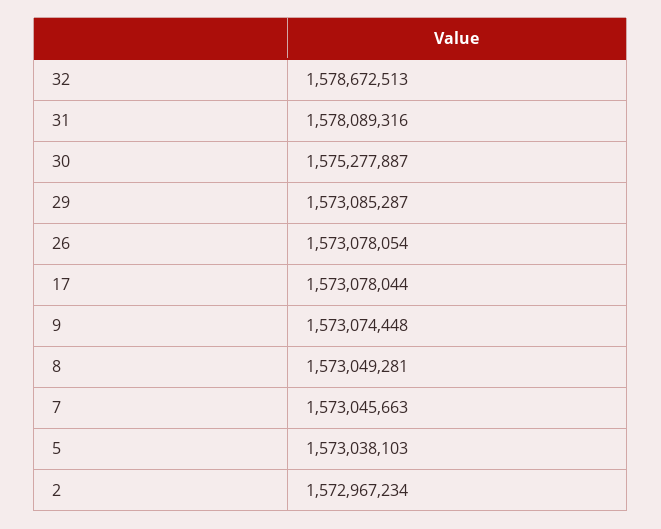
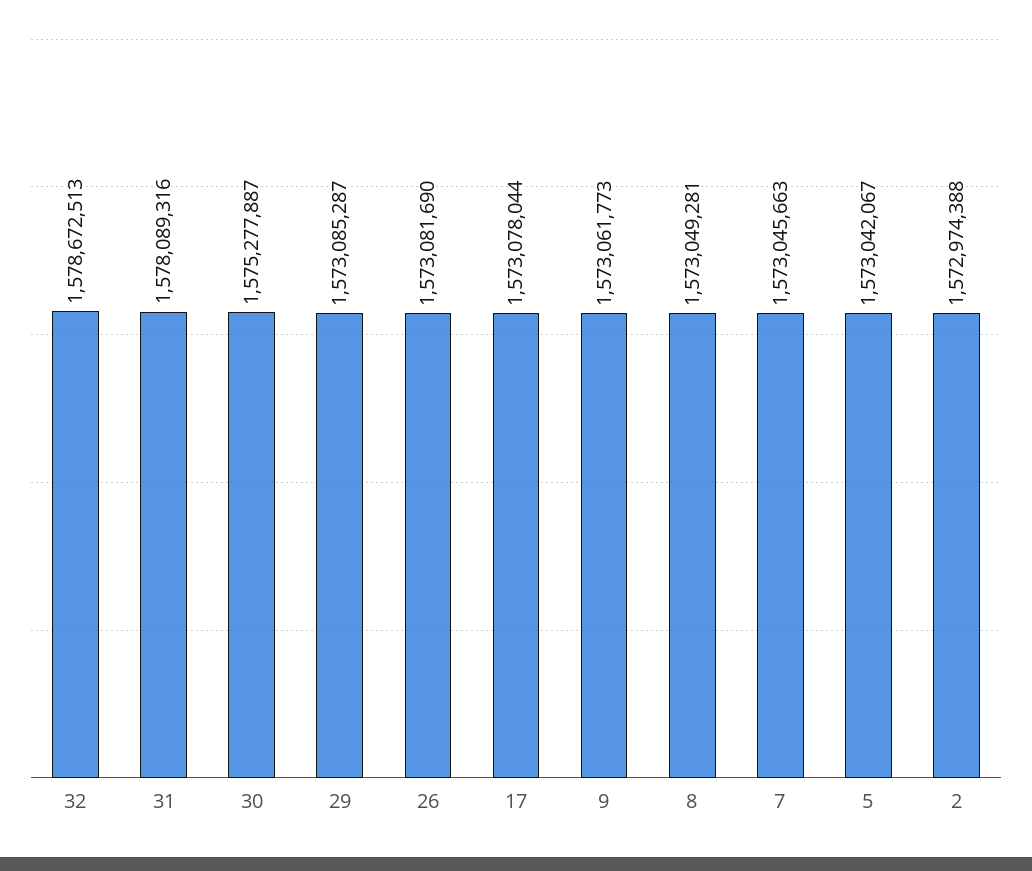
26: 1573078054 -> 1573081690
9: 1573074448 -> 1573061773
5: 1573038103 -> 1573042067
2: 1572967234 -> 1572974388

